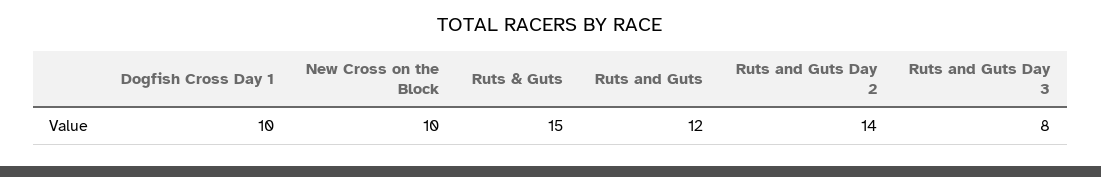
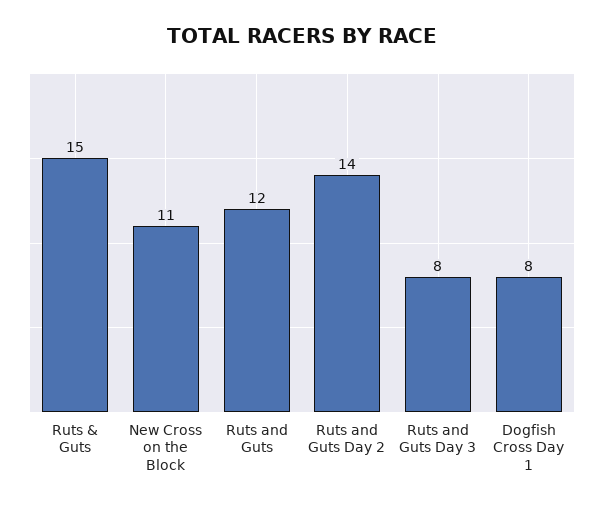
Dogfish Cross Day 1: 10 -> 8
New Cross on the Block: 10 -> 11

